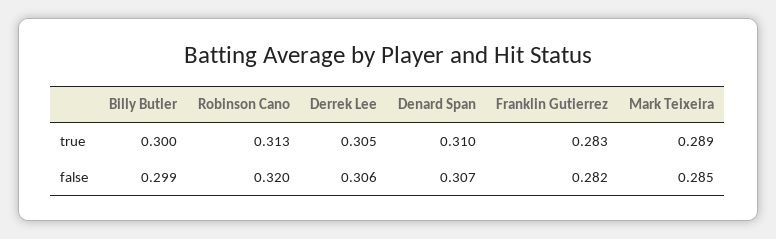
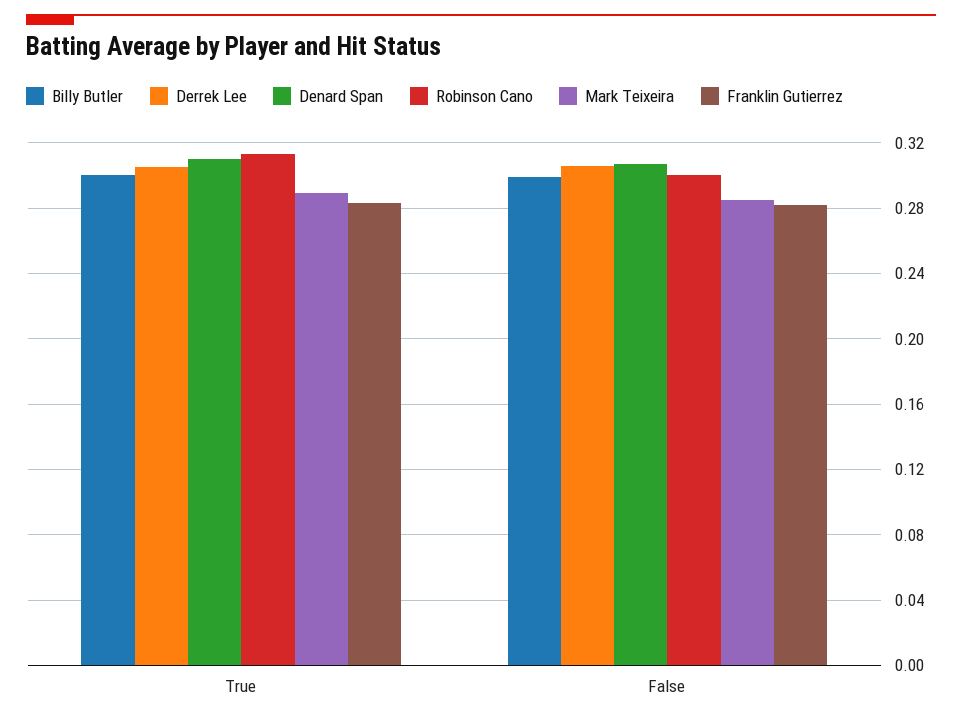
Robinson Cano, false: 0.32 -> 0.3

